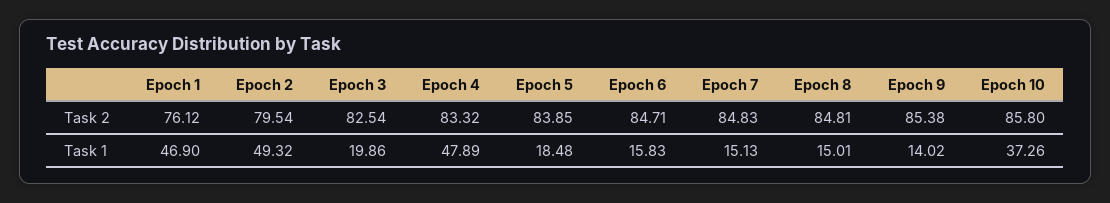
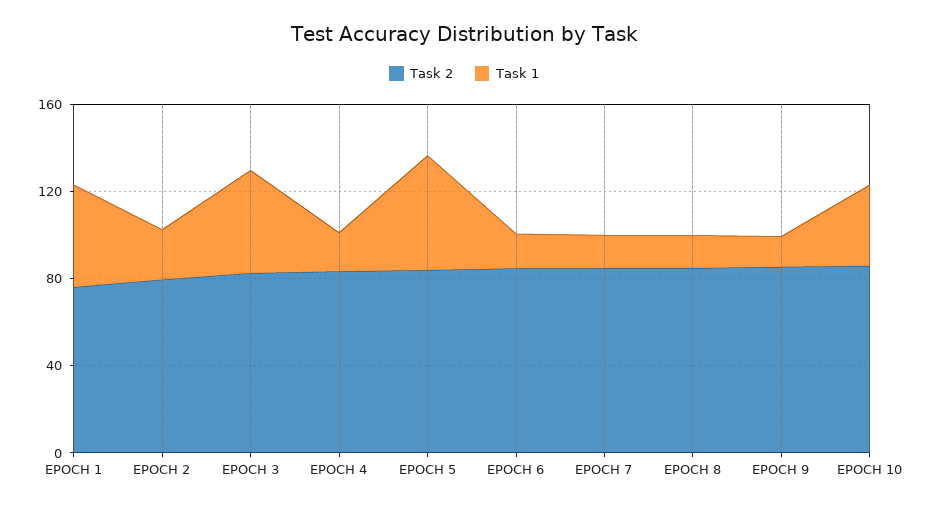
Task 1, Epoch 2: 49.32 -> 20
Task 1, Epoch 3: 19.86 -> 50
Task 1, Epoch 4: 47.89 -> 20
Task 1, Epoch 5: 18.48 -> 50

